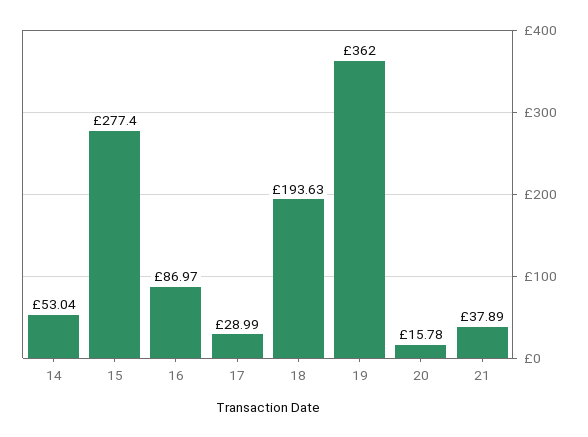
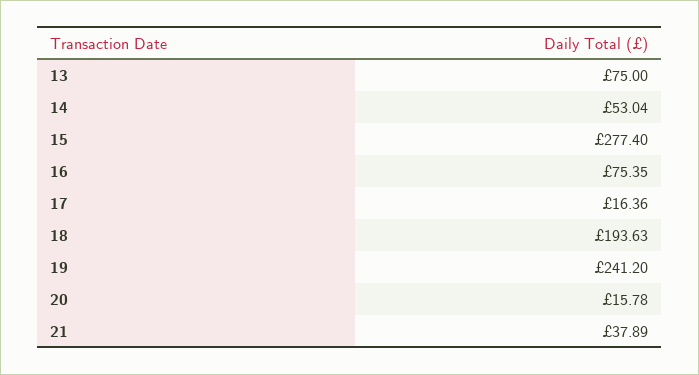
16: 86.97 -> 75.35
17: 28.99 -> 16.36
19: 362 -> 241.2
13: none -> 75

